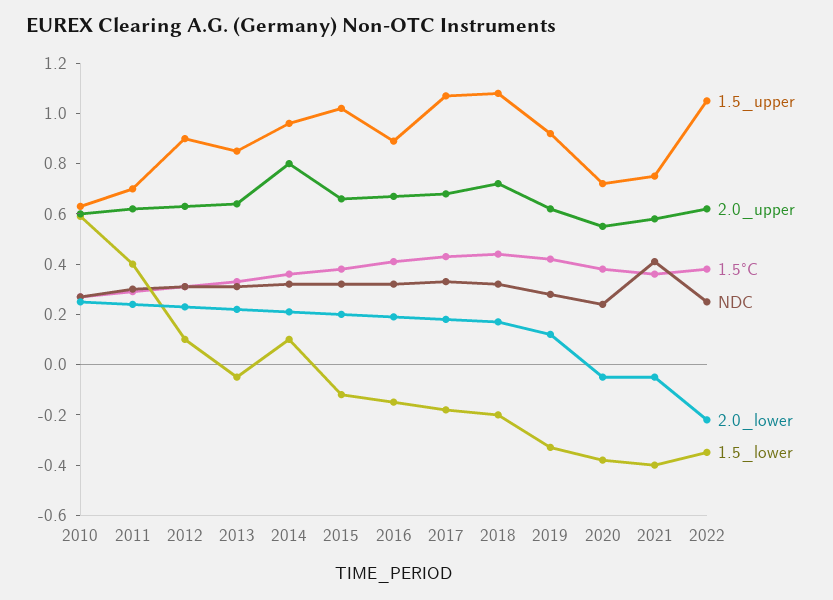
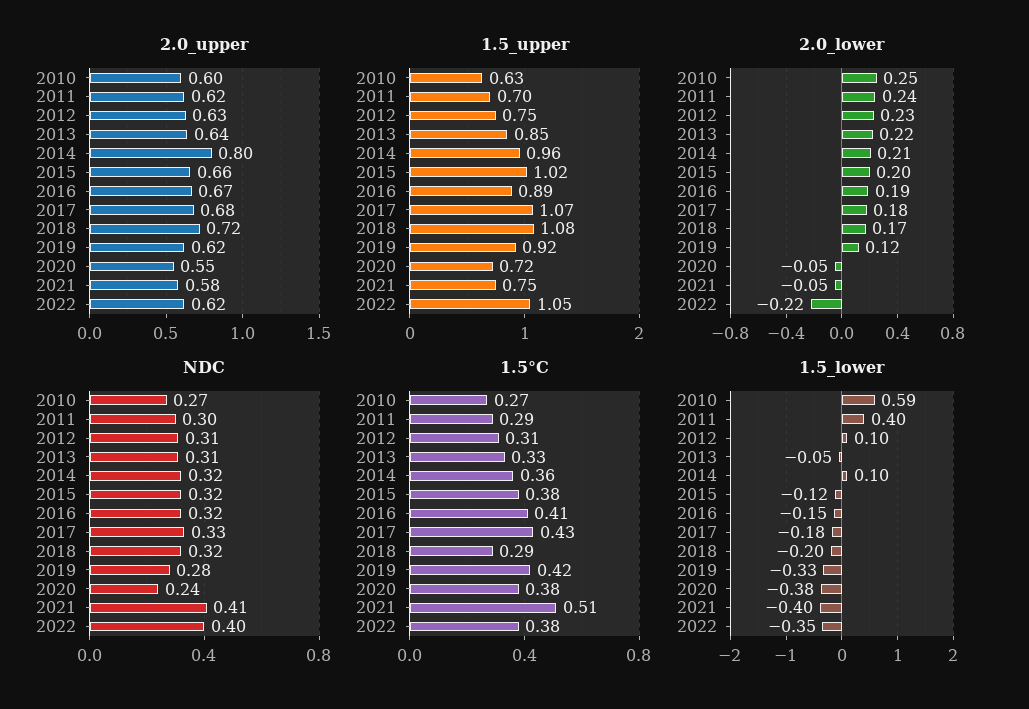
1.5_upper, 2012: 0.9 -> 0.75
1.5°C, 2018: 0.45 -> 0.29
1.5°C, 2021: 0.35 -> 0.51
NDC, 2022: 0.25 -> 0.4

